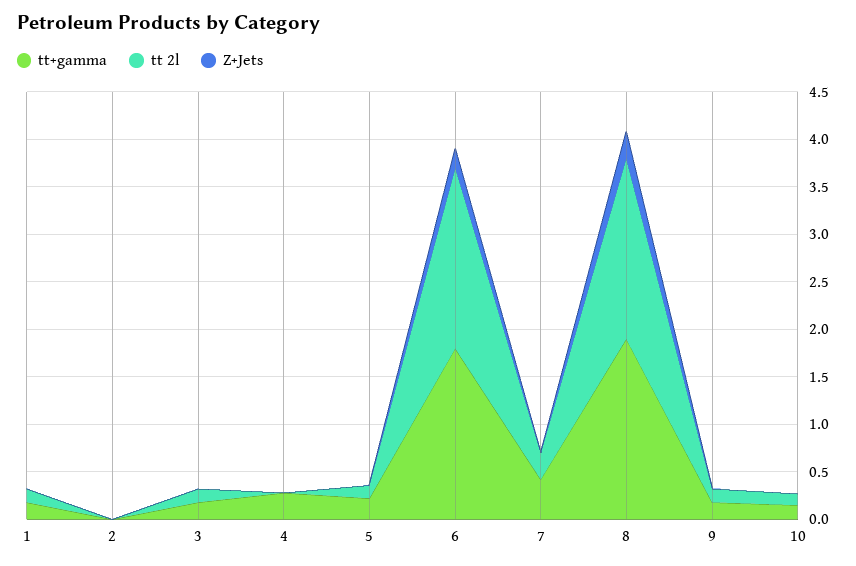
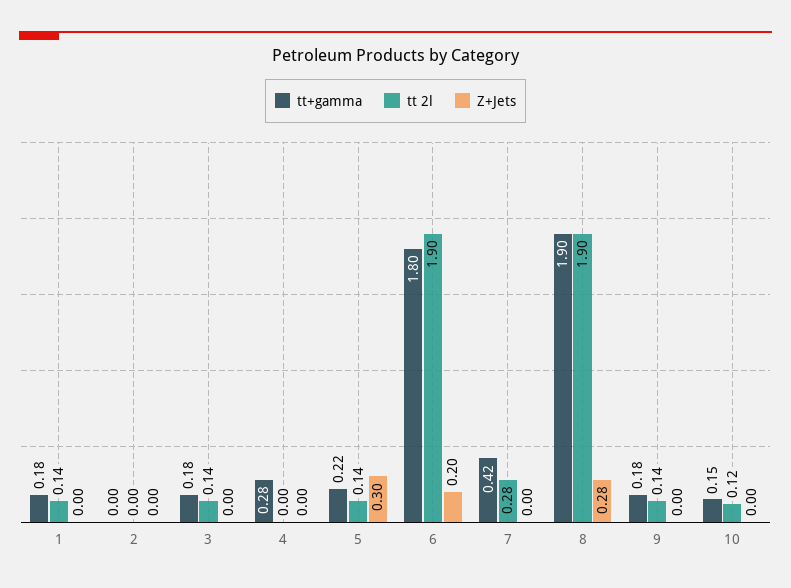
Z+Jets, 5: 0 -> 0.3

